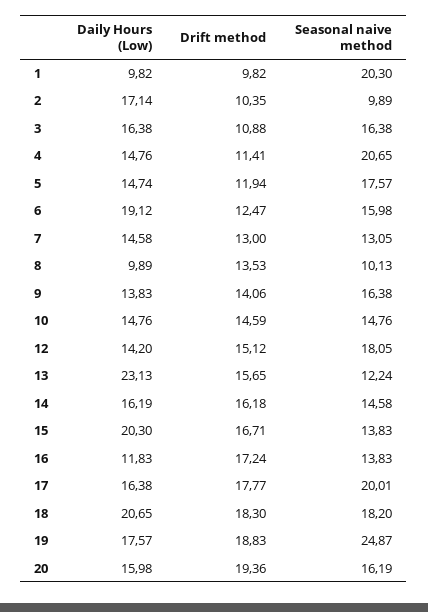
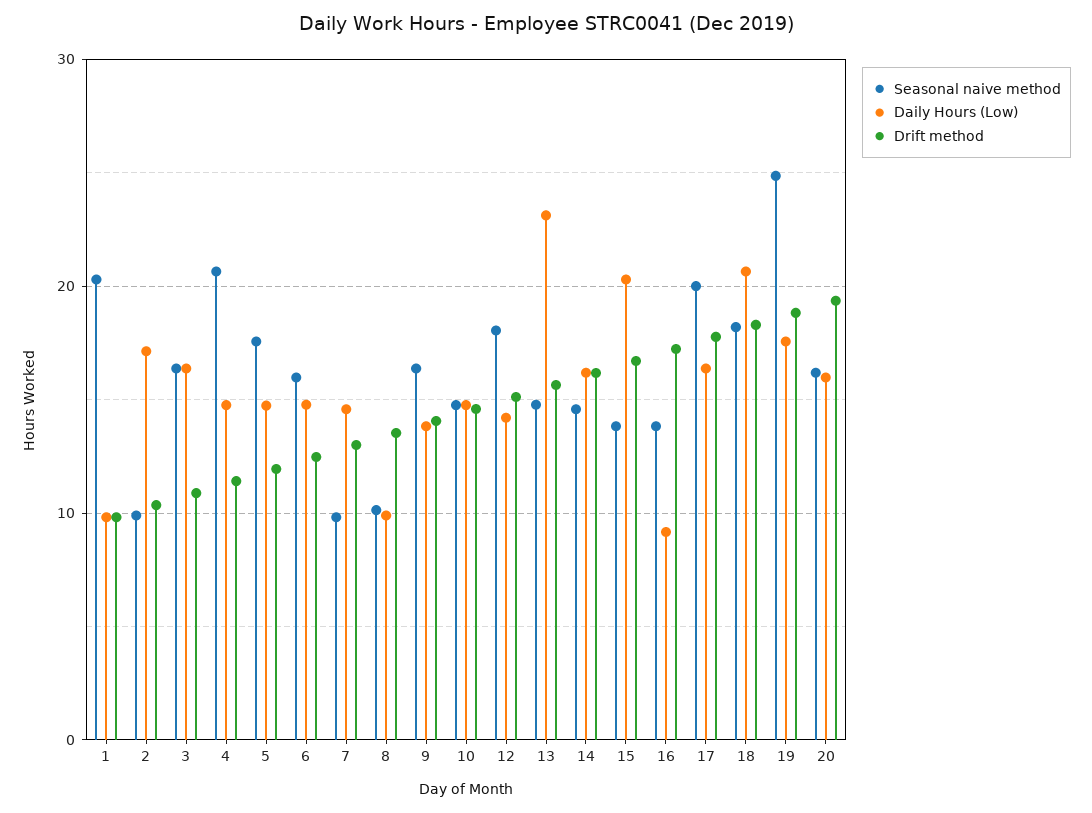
Daily Hours (Low), 6: 19.12 -> 15
Seasonal naive method, 7: 13.05 -> 10
Seasonal naive method, 13: 12.24 -> 15
Daily Hours (Low), 16: 11.83 -> 9

